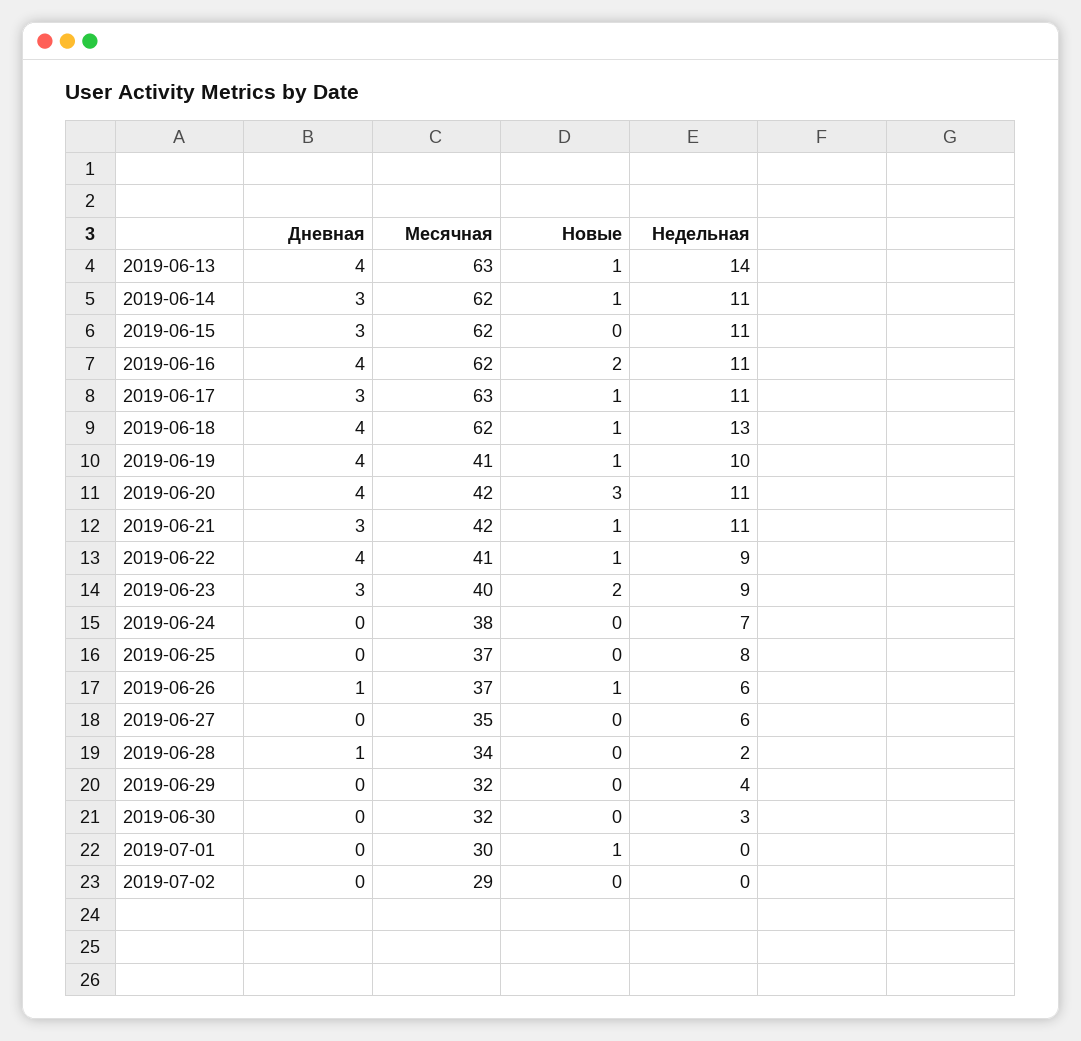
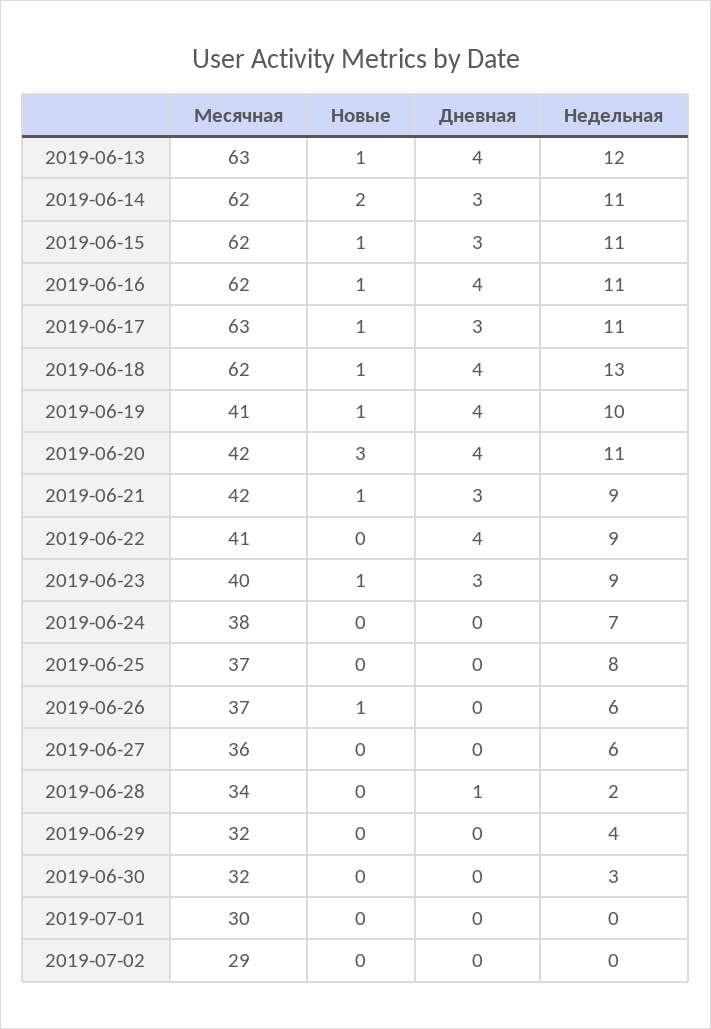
Недельная, 2019-06-13: 14 -> 12
Новые, 2019-06-14: 1 -> 2
Новые, 2019-06-15: 0 -> 1
Новые, 2019-06-16: 2 -> 1
Недельная, 2019-06-21: 11 -> 9
Новые, 2019-06-22: 1 -> 0
Новые, 2019-06-23: 2 -> 1
Дневная, 2019-06-26: 1 -> 0
Месячная, 2019-06-27: 35 -> 36
Новые, 2019-07-01: 1 -> 0

